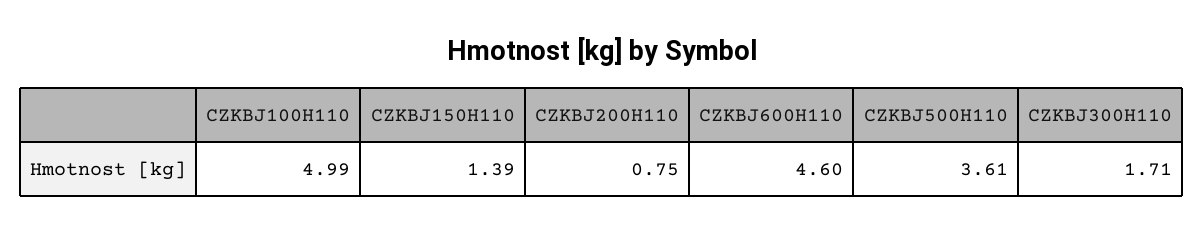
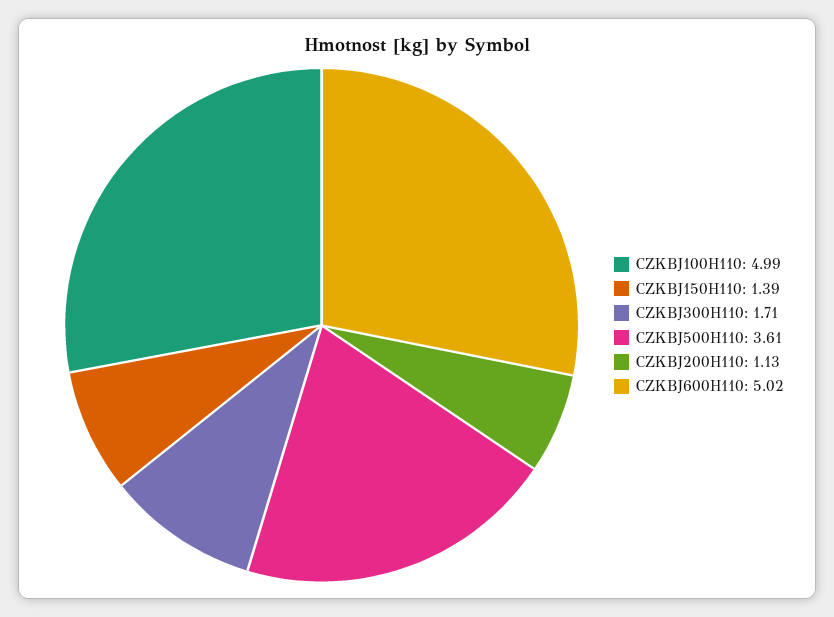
CZKBJ200H110: 0.75 -> 1.13
CZKBJ600H110: 4.6 -> 5.02

